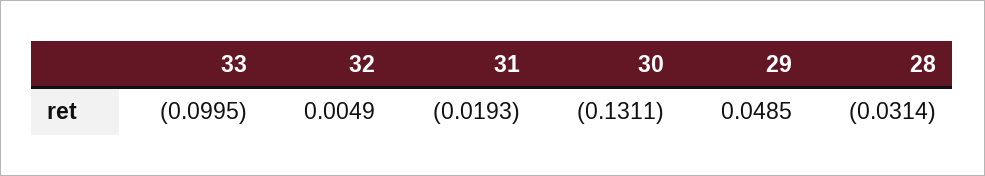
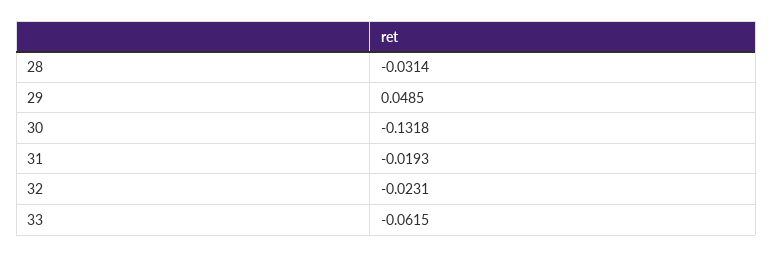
33: -0.0995 -> -0.0615
32: 0.0049 -> -0.0231
30: -0.1311 -> -0.1318

